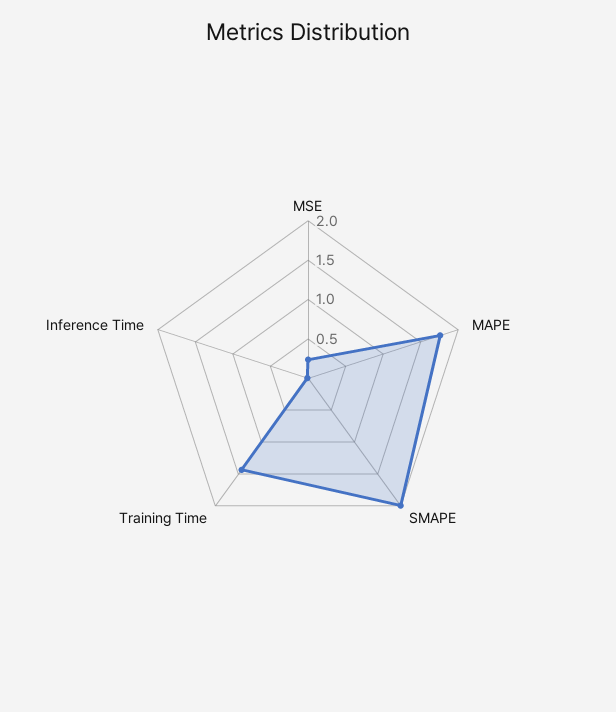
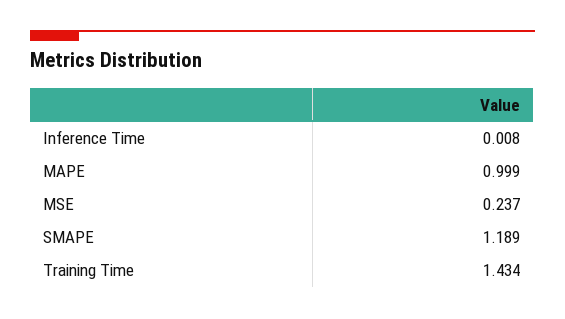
MAPE: 1.75 -> 0.999
SMAPE: 2 -> 1.189

